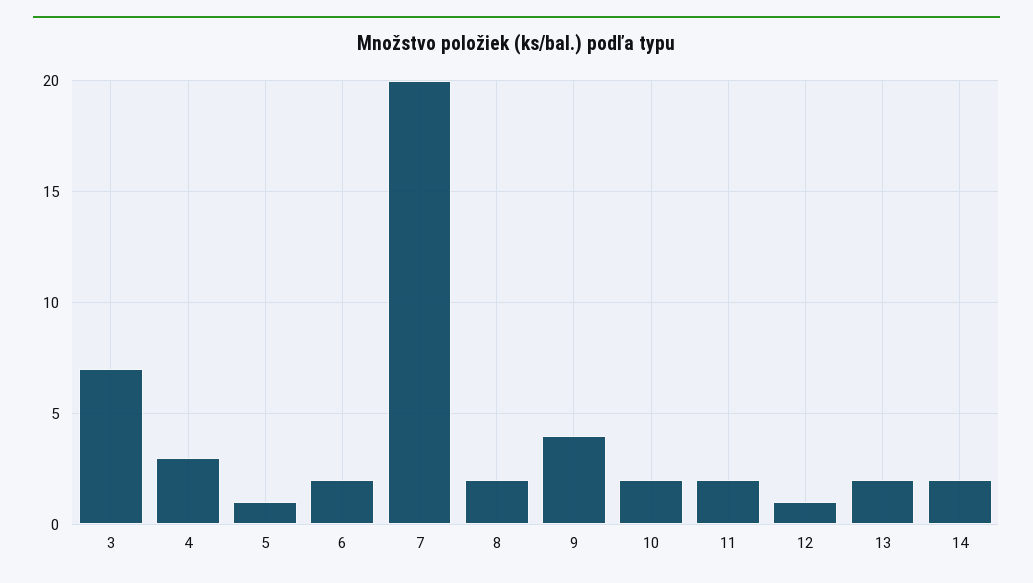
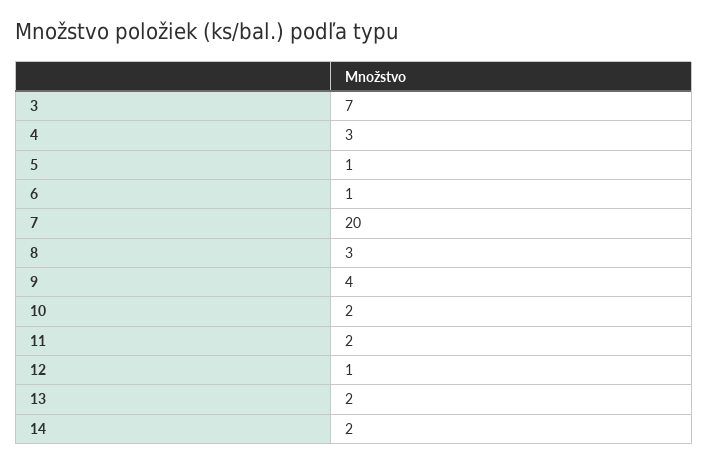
6: 2 -> 1
8: 2 -> 3

